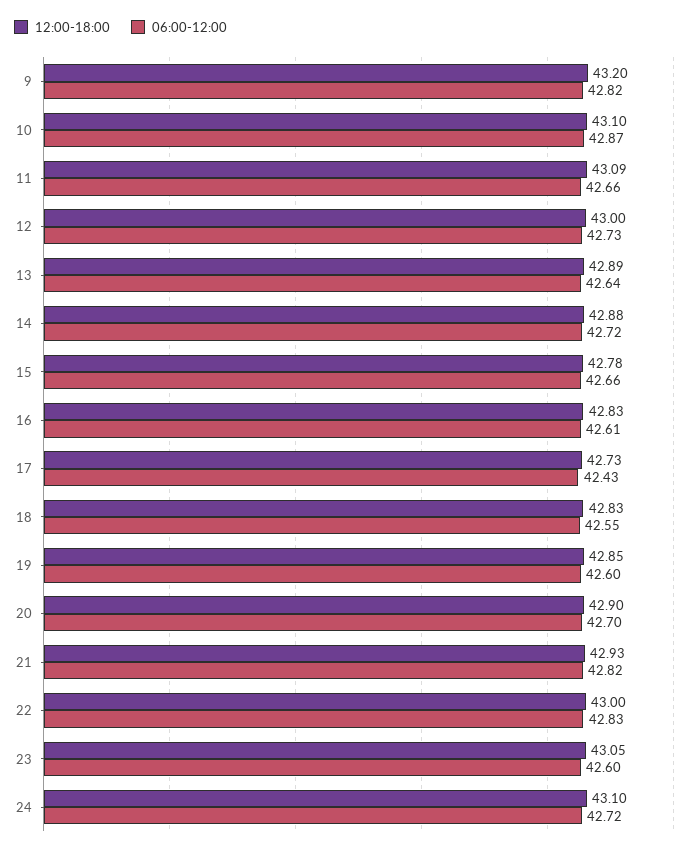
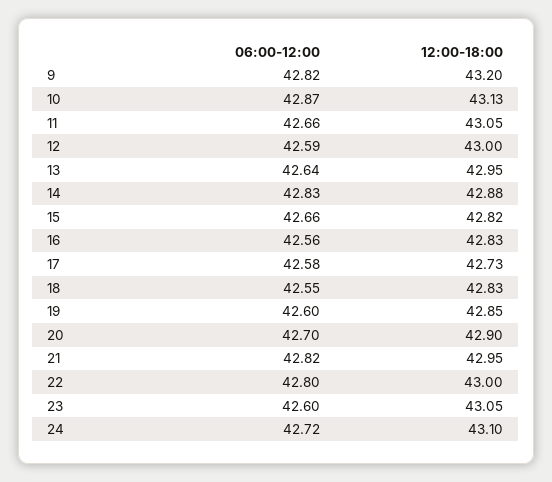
12:00-18:00, 10: 43.1 -> 43.13
12:00-18:00, 11: 43.09 -> 43.05
06:00-12:00, 12: 42.73 -> 42.59
12:00-18:00, 13: 42.89 -> 42.95
06:00-12:00, 14: 42.72 -> 42.83
12:00-18:00, 15: 42.78 -> 42.82
06:00-12:00, 16: 42.61 -> 42.56
06:00-12:00, 17: 42.43 -> 42.58
12:00-18:00, 21: 42.93 -> 42.95
06:00-12:00, 22: 42.83 -> 42.8

